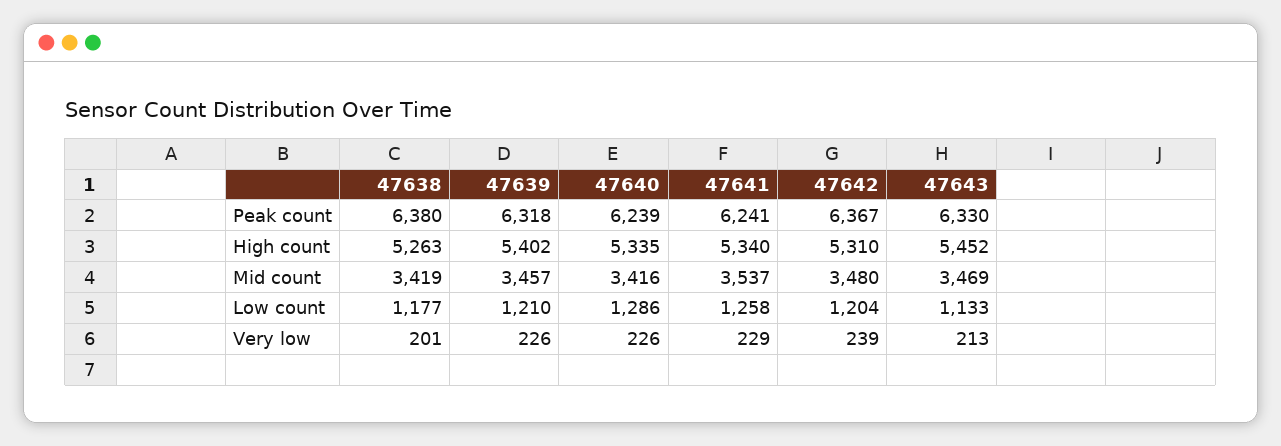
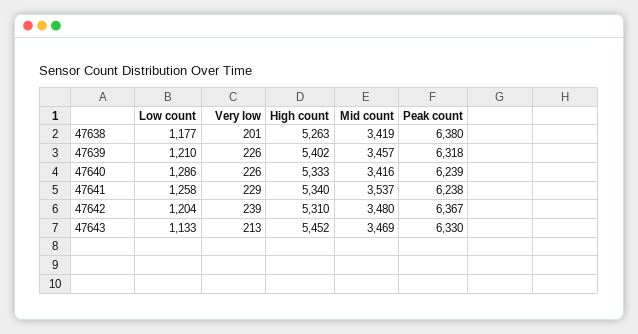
47641, Peak count: 6241 -> 6238
47640, High count: 5335 -> 5333

